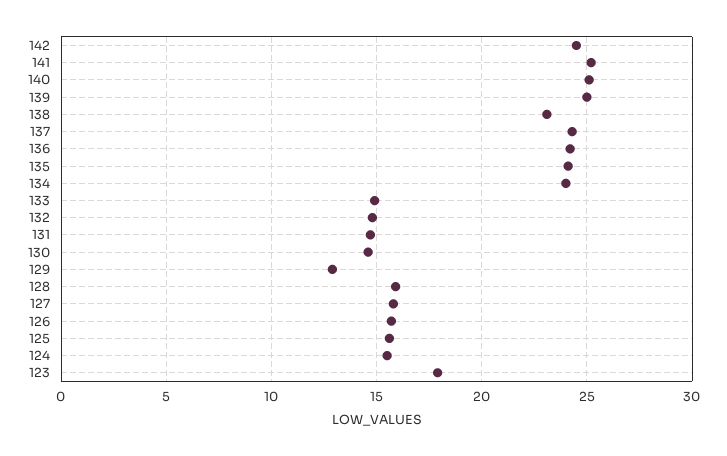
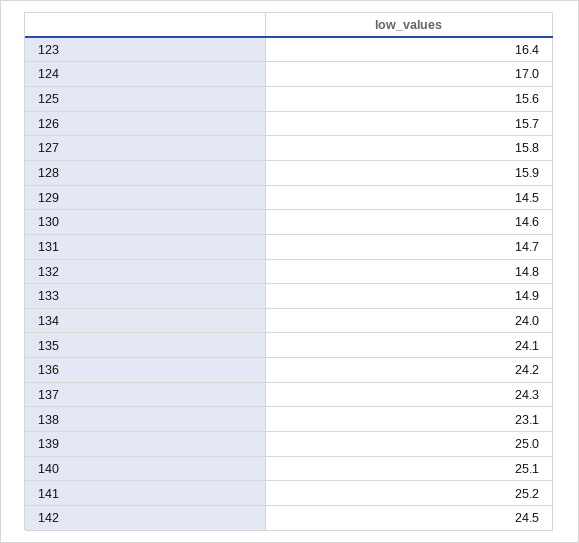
129: 13 -> 14.5
124: 15.5 -> 17
123: 18 -> 16.4

